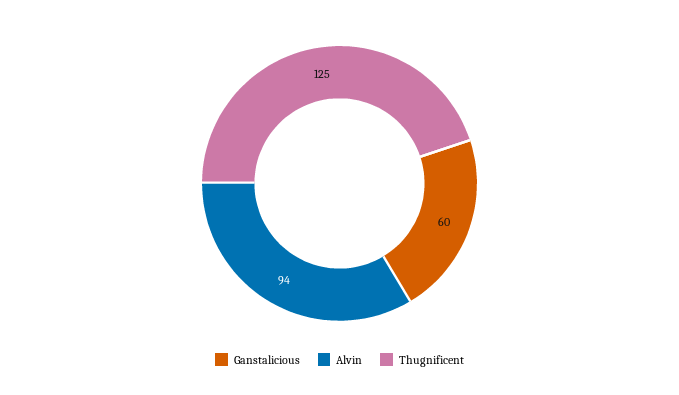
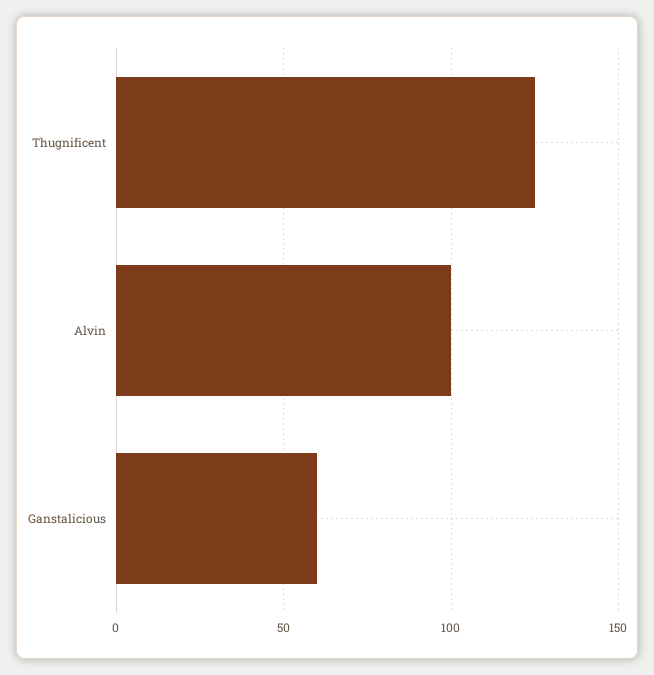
Alvin: 94 -> 100

